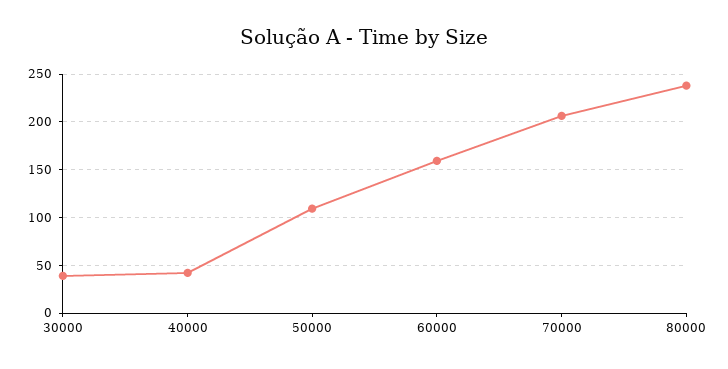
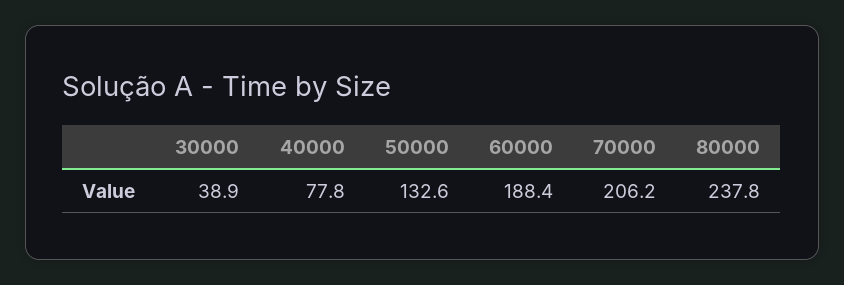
40000: 40 -> 77.8
50000: 110 -> 132.6
60000: 160 -> 188.4

